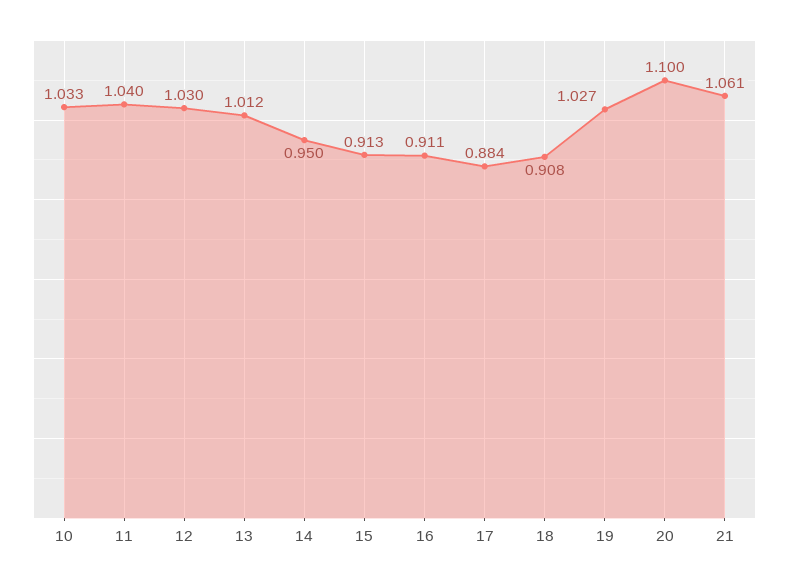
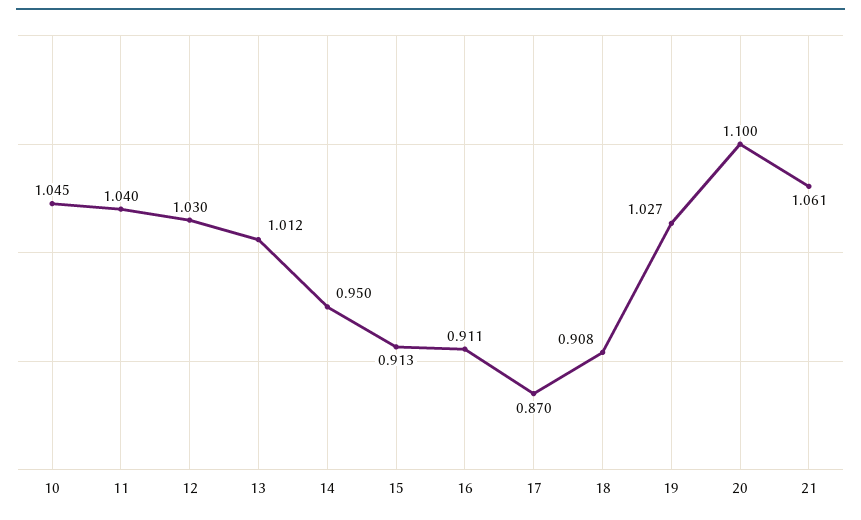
10: 1.033 -> 1.045
17: 0.884 -> 0.87

